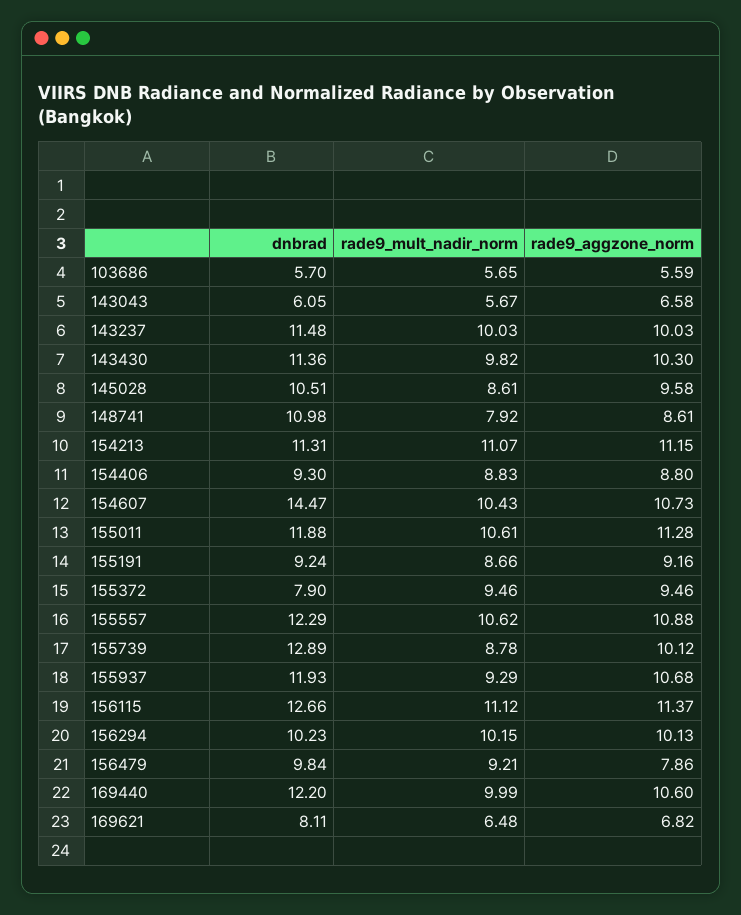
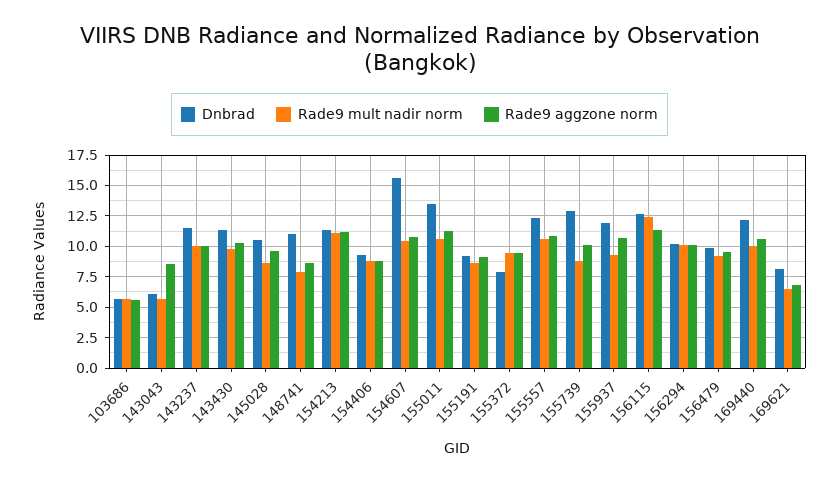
rade9_aggzone_norm, 143043: 6.58 -> 8.5
dnbrad, 154607: 14.47 -> 15.5
dnbrad, 155011: 11.88 -> 13.5
rade9_mult_nadir_norm, 156115: 11.12 -> 12.5
rade9_aggzone_norm, 156479: 7.86 -> 9.5

